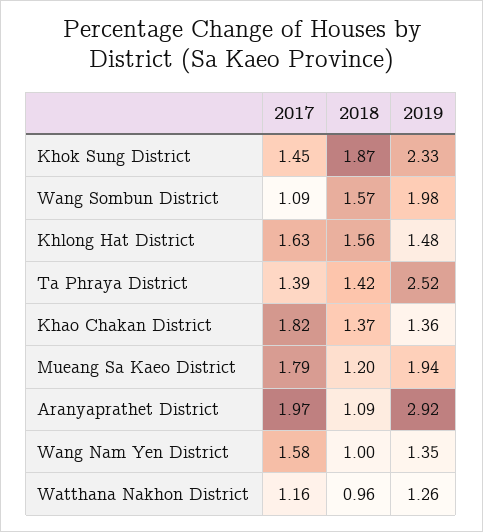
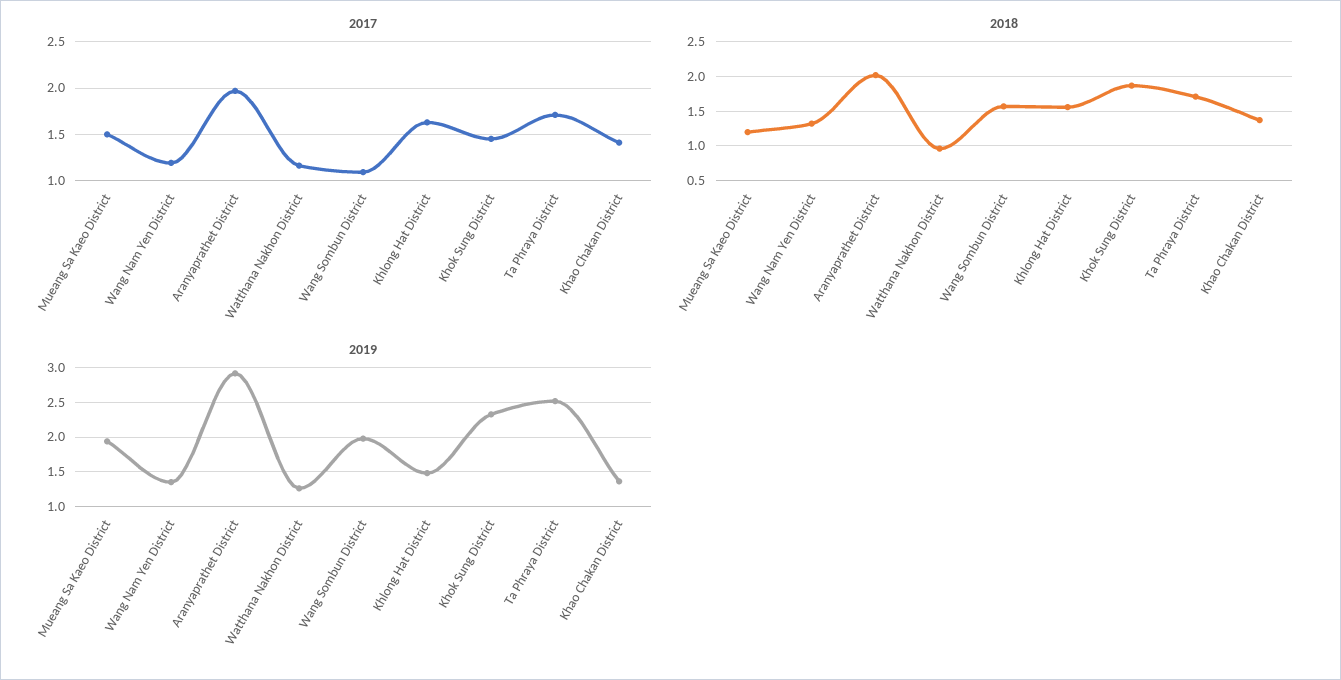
2017, Ta Phraya District: 1.39 -> 1.7
2018, Ta Phraya District: 1.42 -> 1.7
2017, Khao Chakan District: 1.82 -> 1.4
2017, Mueang Sa Kaeo District: 1.79 -> 1.5
2018, Aranyaprathet District: 1.09 -> 2
2017, Wang Nam Yen District: 1.58 -> 1.2
2018, Wang Nam Yen District: 1 -> 1.3

